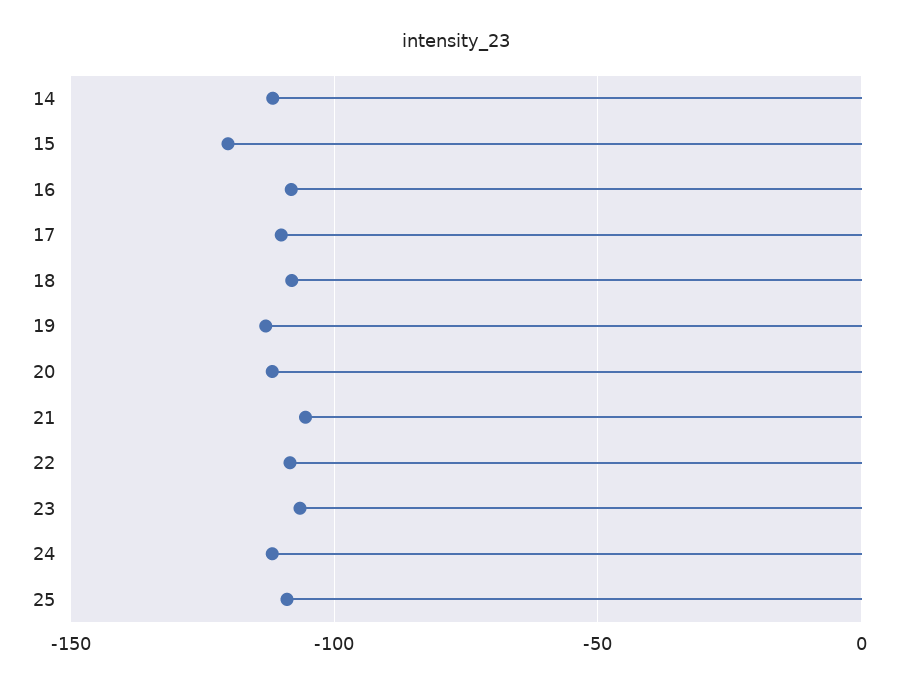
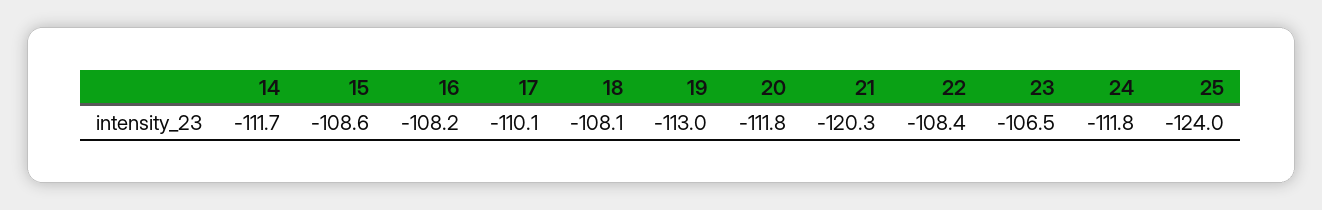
15: -120 -> -108.6
21: -105 -> -120.3
25: -110 -> -124

